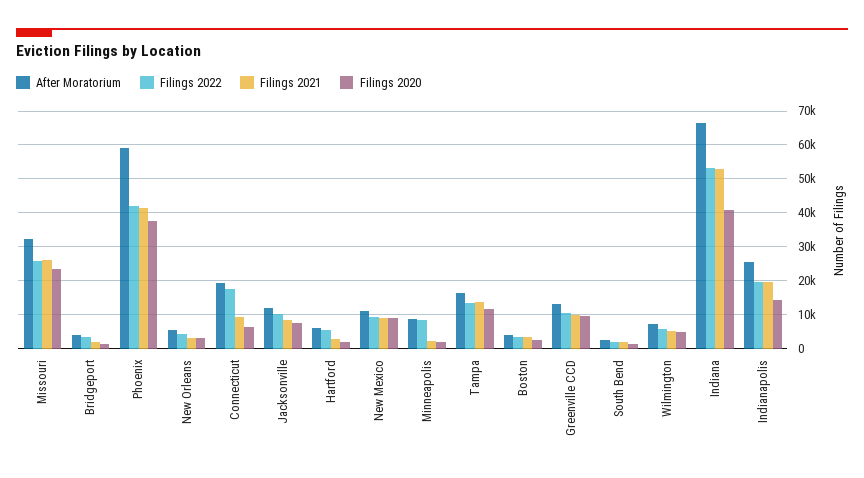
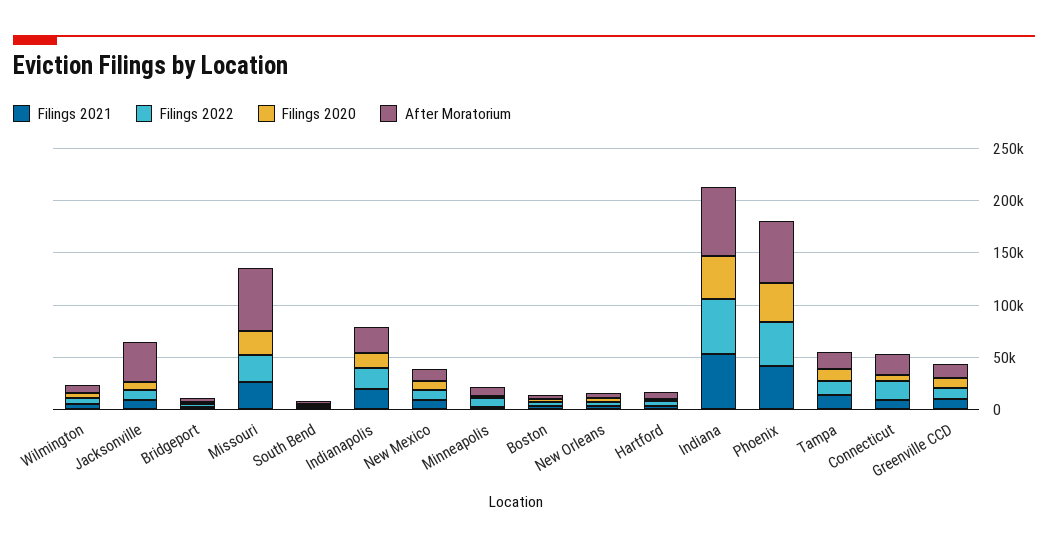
After Moratorium, Missouri: 32000 -> 60000
After Moratorium, Jacksonville: 12000 -> 40000

